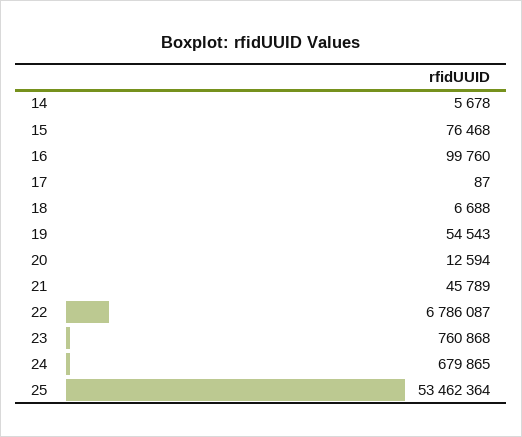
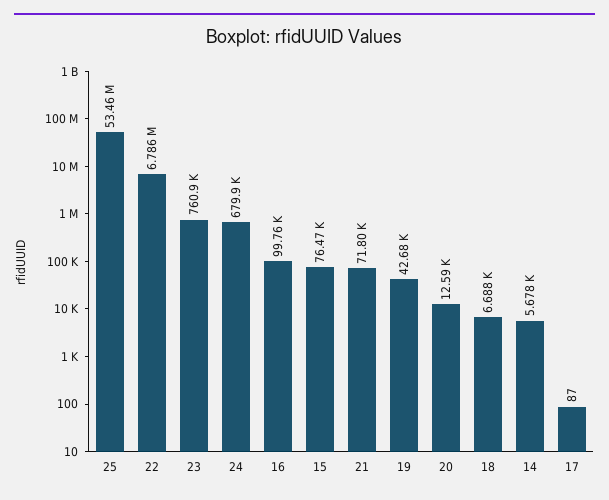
19: 54543 -> 42680
21: 45789 -> 71800

